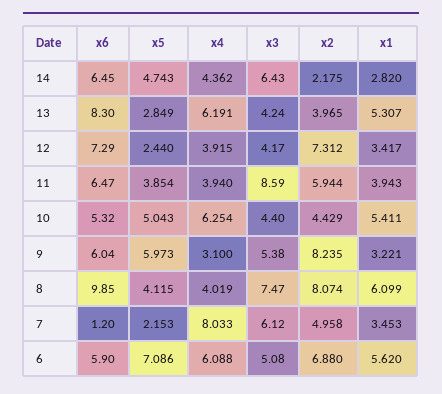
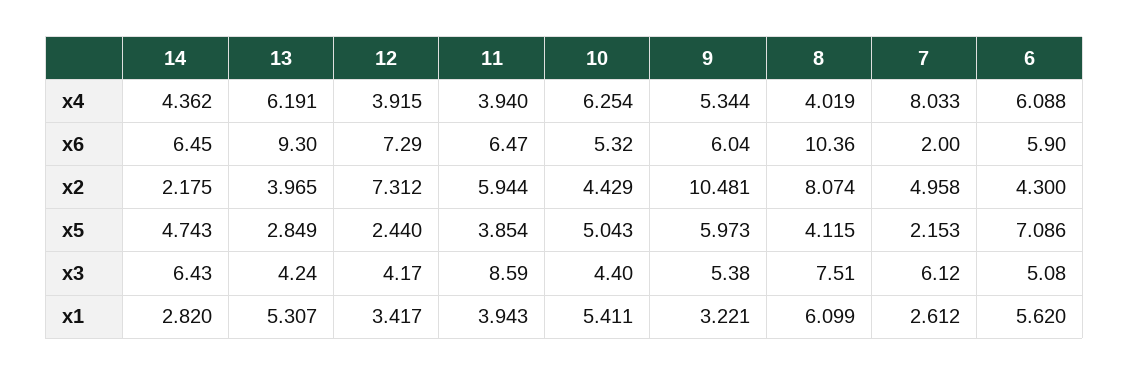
x6, 13: 8.3 -> 9.3
x4, 9: 3.1 -> 5.344
x2, 9: 8.235 -> 10.481
x6, 8: 9.85 -> 10.36
x3, 8: 7.47 -> 7.51
x6, 7: 1.2 -> 2
x1, 7: 3.453 -> 2.612
x2, 6: 6.88 -> 4.3

